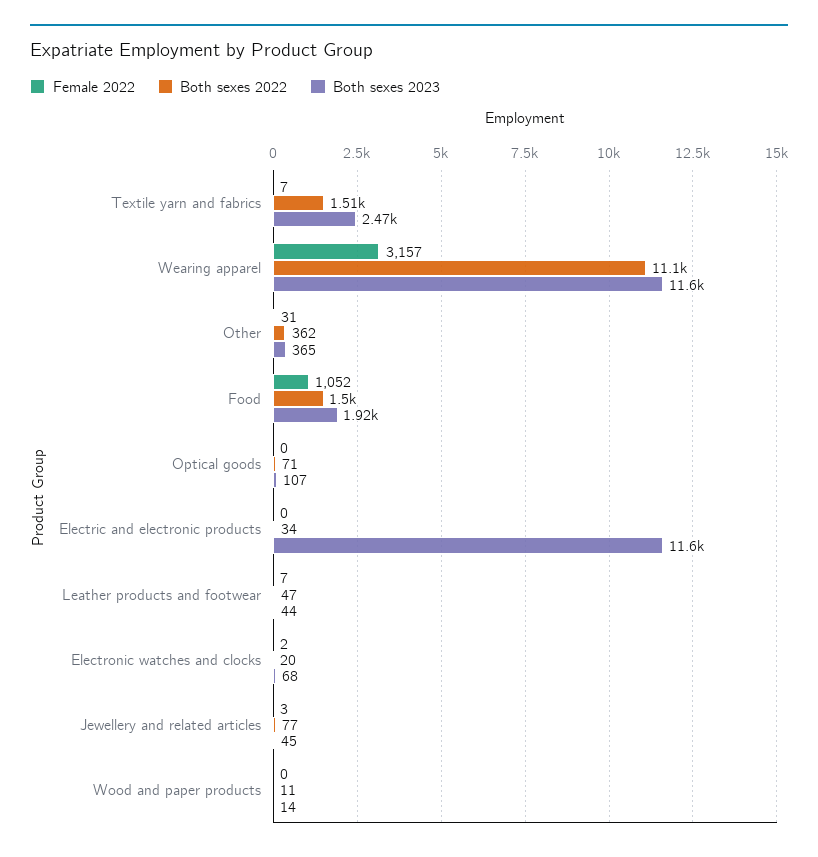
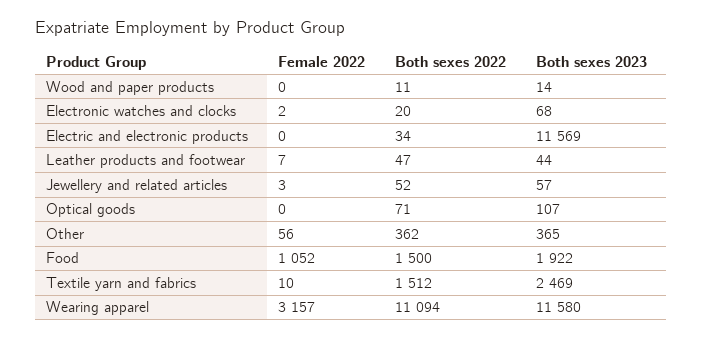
Female 2022, Textile yarn and fabrics: 7 -> 10
Female 2022, Other: 31 -> 56
Both sexes 2022, Jewellery and related articles: 77 -> 52
Both sexes 2023, Jewellery and related articles: 45 -> 57

